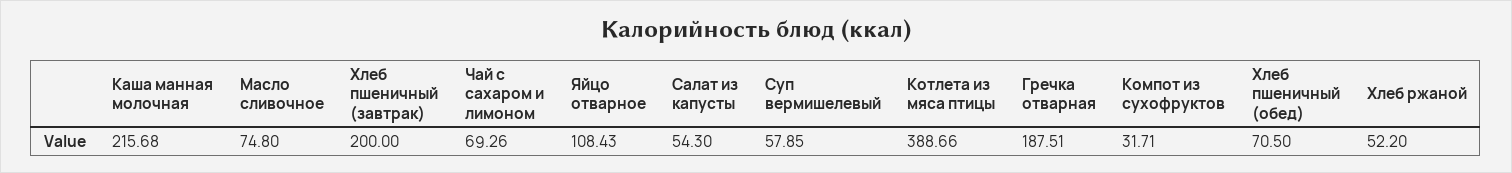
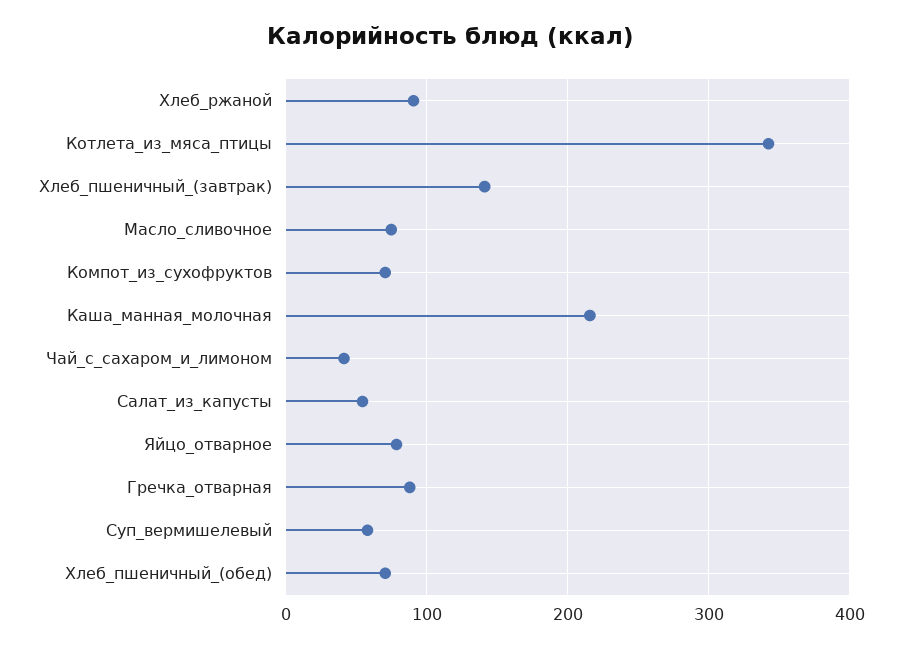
Хлеб пшеничный (завтрак): 200 -> 140
Чай с сахаром и лимоном: 69.26 -> 40
Яйцо отварное: 108.43 -> 80
Котлета из мяса птицы: 388.66 -> 340
Гречка отварная: 187.51 -> 90
Компот из сухофруктов: 31.71 -> 70
Хлеб ржаной: 52.2 -> 90

